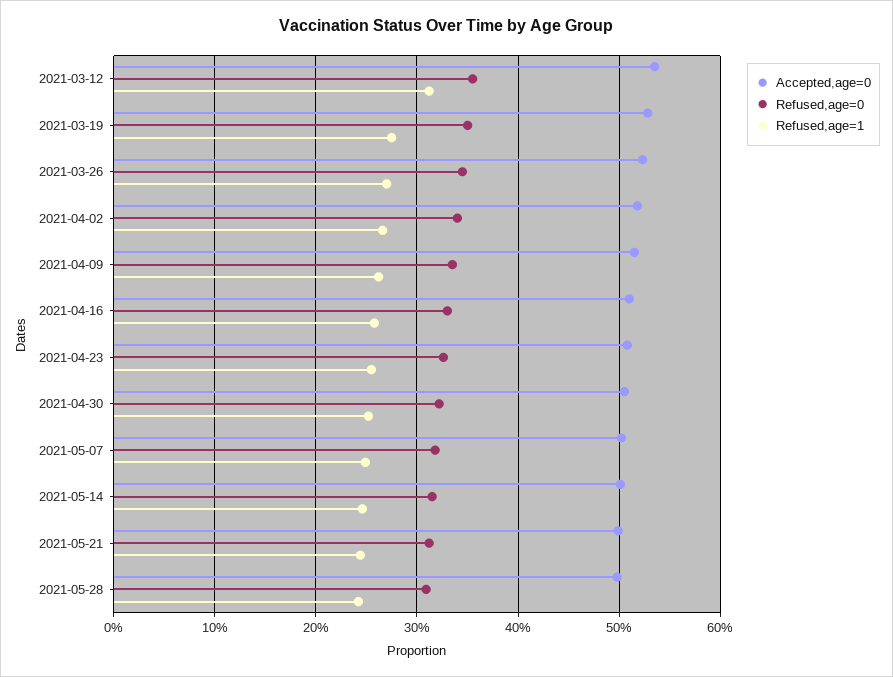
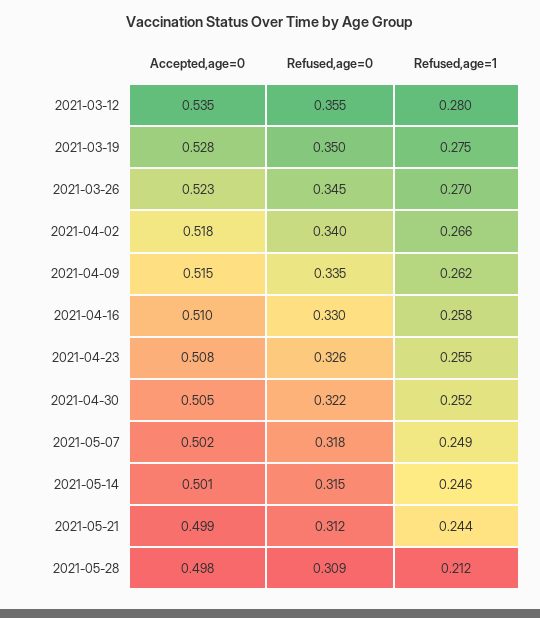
Refused,age=1, 2021-03-12: 0.31 -> 0.28
Refused,age=1, 2021-05-28: 0.24 -> 0.212

